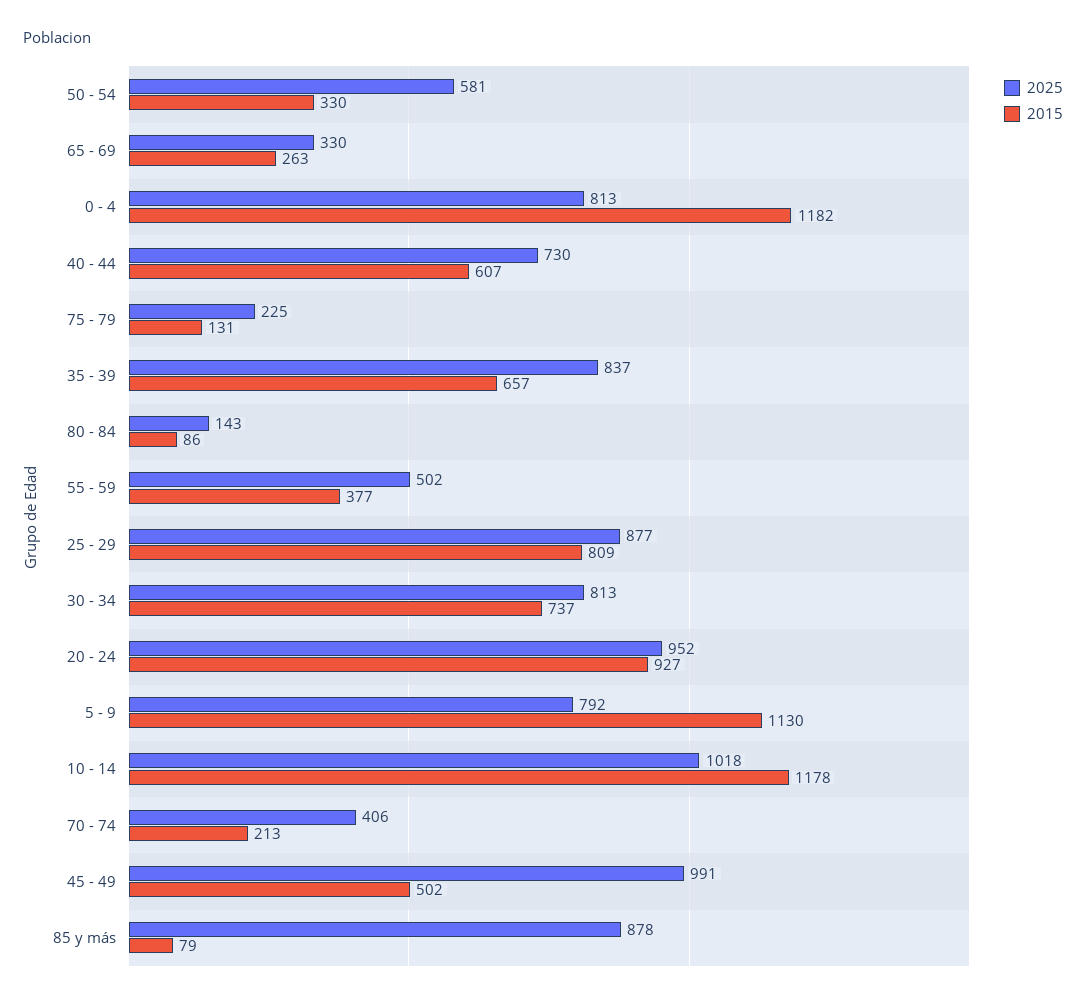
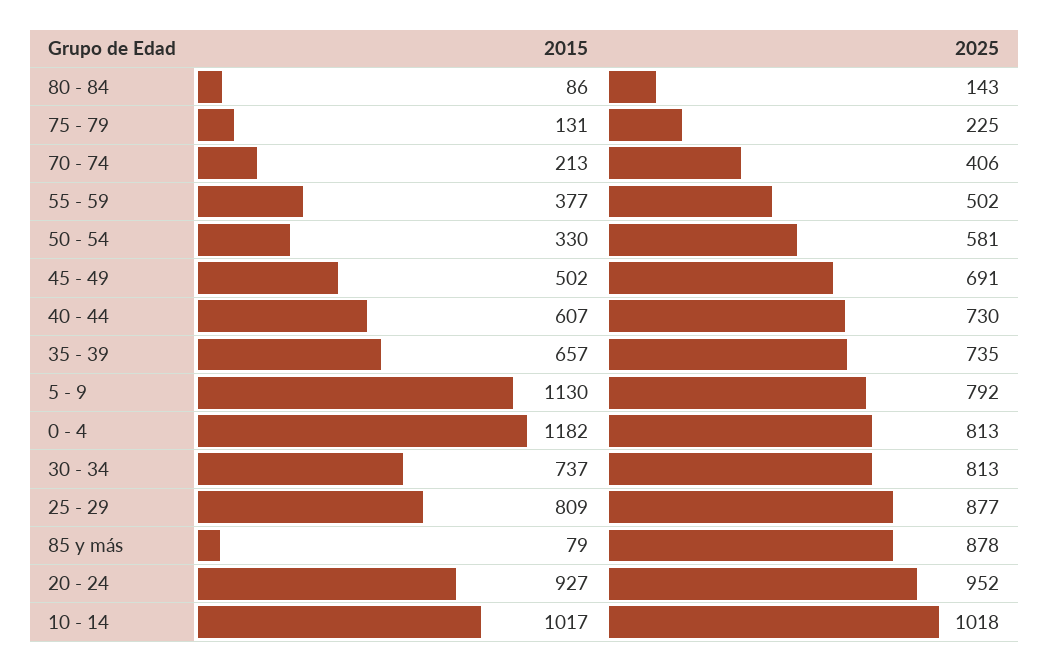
2025, 65 - 69: 330 -> none
2015, 65 - 69: 263 -> none
2025, 35 - 39: 837 -> 735
2015, 10 - 14: 1178 -> 1017
2025, 45 - 49: 991 -> 691

